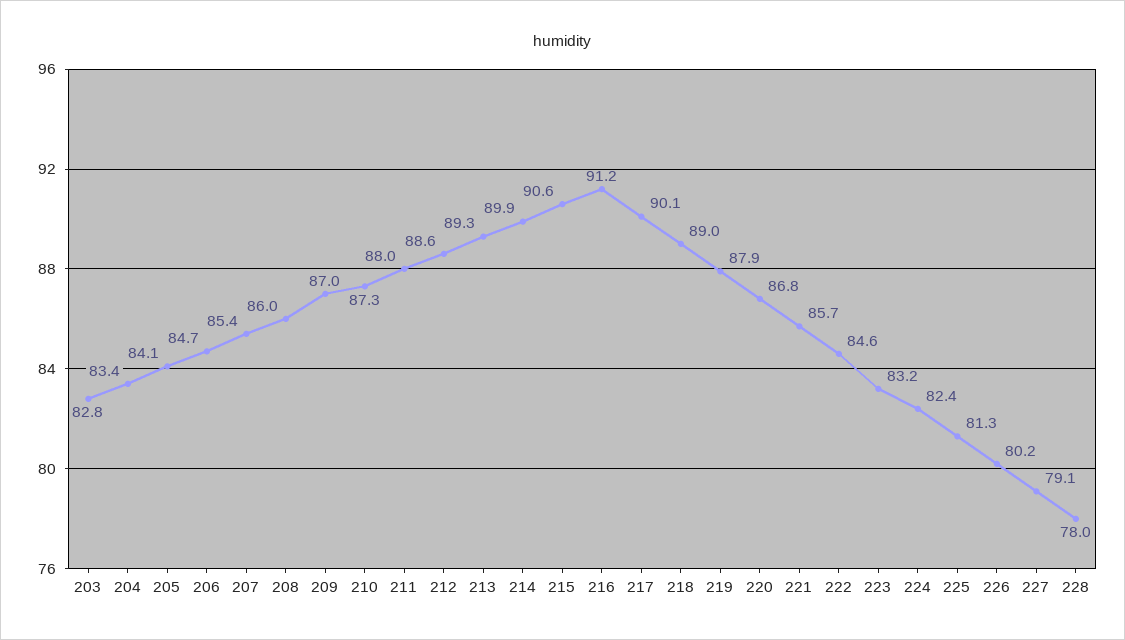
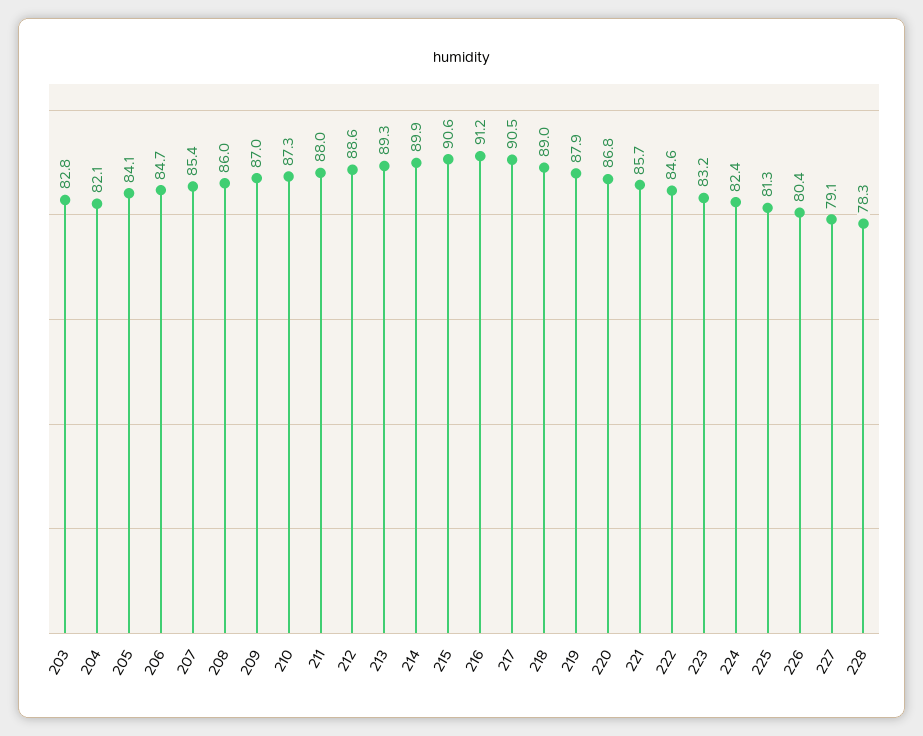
204: 83.4 -> 82.1
217: 90.1 -> 90.5
226: 80.2 -> 80.4
228: 78 -> 78.3

